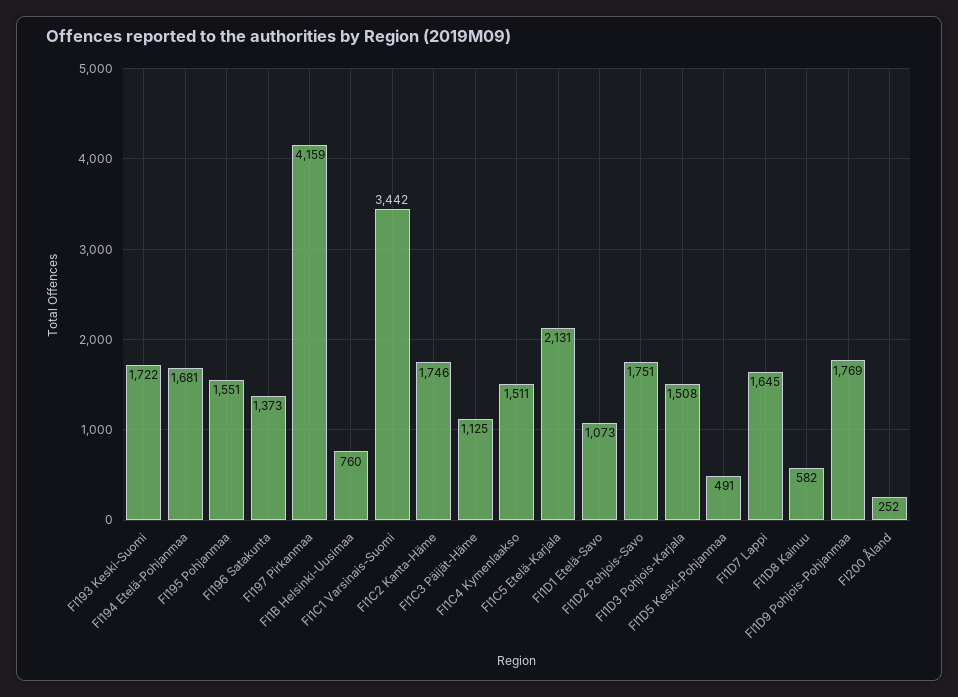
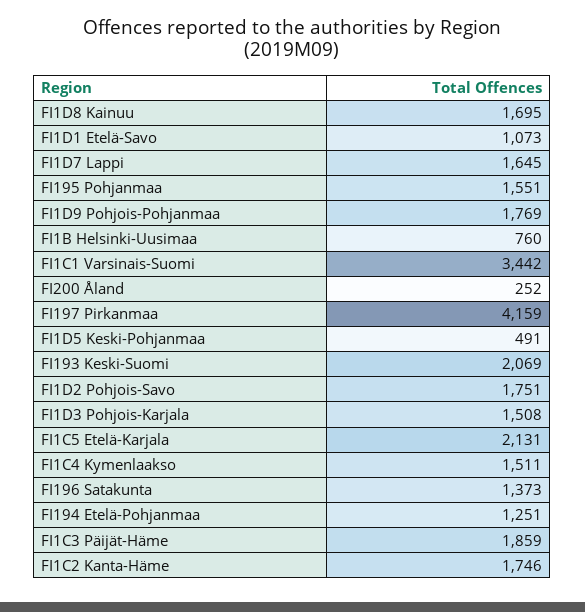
FI193 Keski-Suomi: 1722 -> 2069
FI194 Etelä-Pohjanmaa: 1681 -> 1251
FI1C3 Päijät-Häme: 1125 -> 1859
FI1D8 Kainuu: 582 -> 1695

